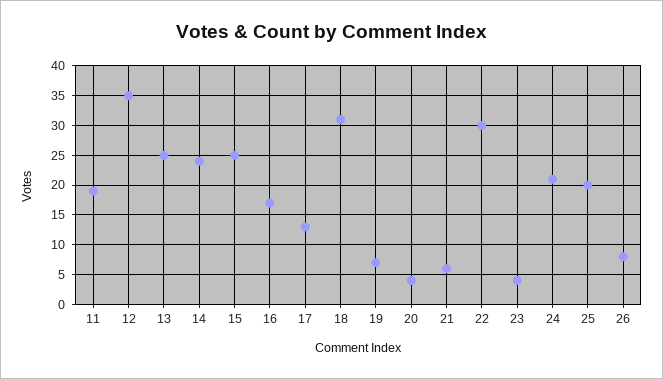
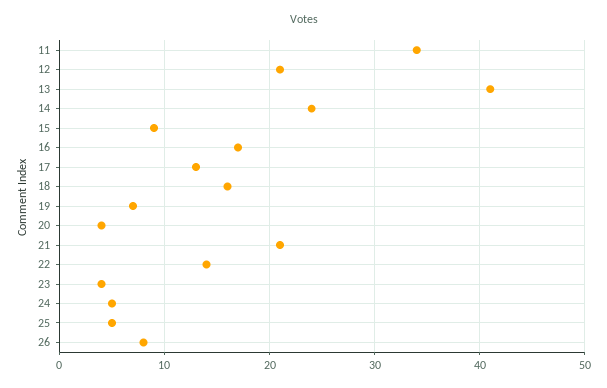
11: 20 -> 34
12: 35 -> 21
13: 25 -> 41
15: 25 -> 9
18: 30 -> 16
21: 5 -> 21
22: 30 -> 14
24: 20 -> 5
25: 20 -> 5

